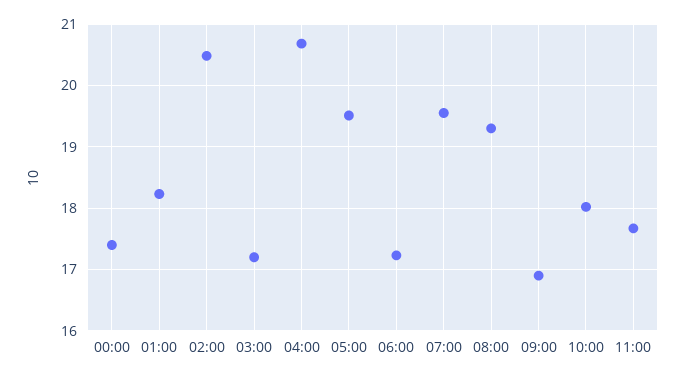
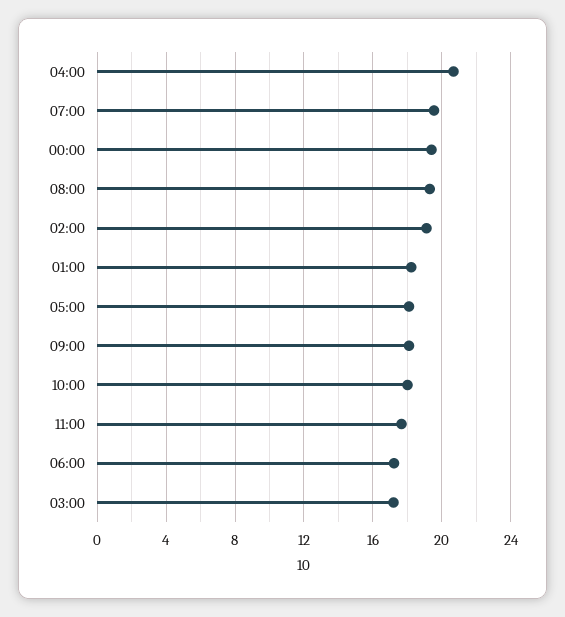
00:00: 17.4 -> 19.5
02:00: 20.5 -> 19
05:00: 19.5 -> 18
09:00: 16.9 -> 18

